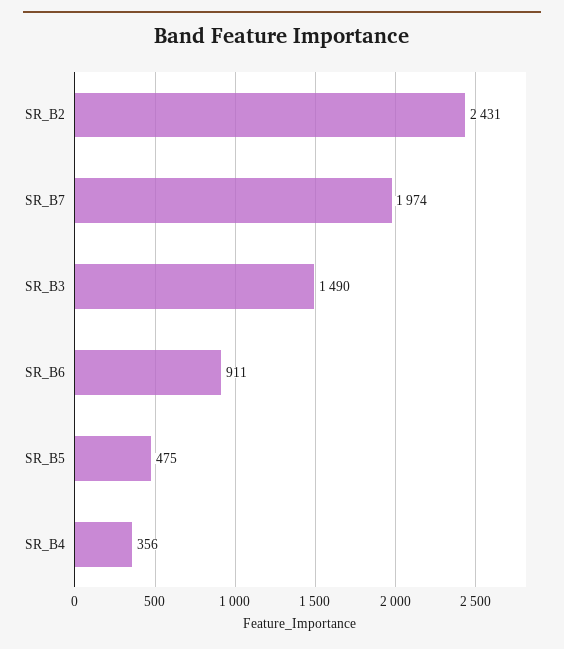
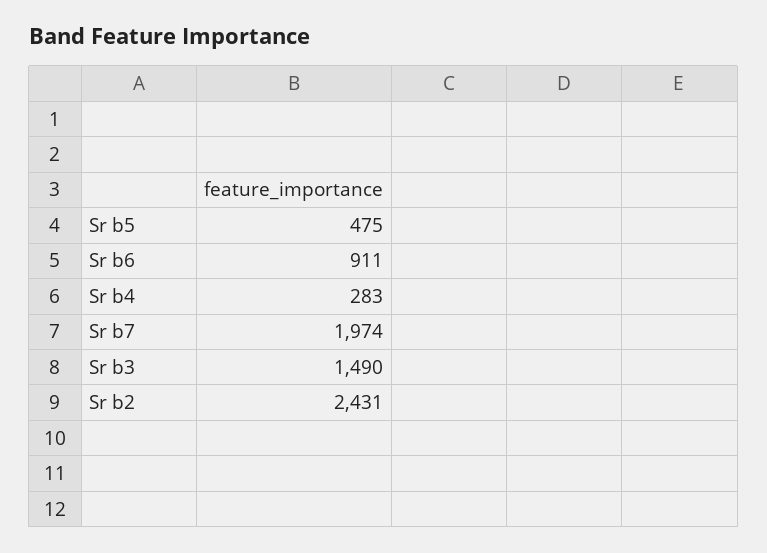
SR_B4: 356 -> 283

